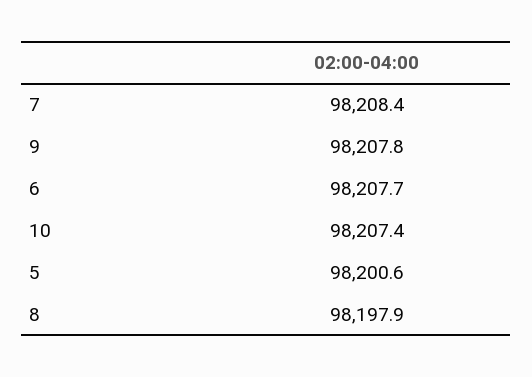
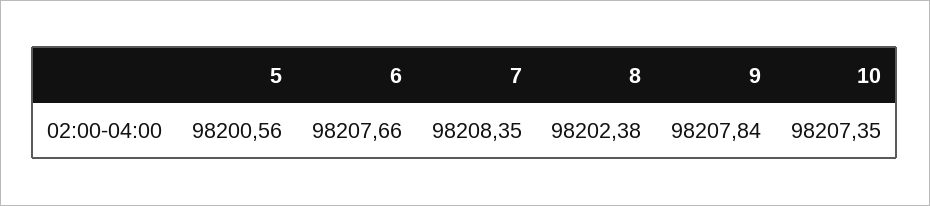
8: 98197.9 -> 98202.38

